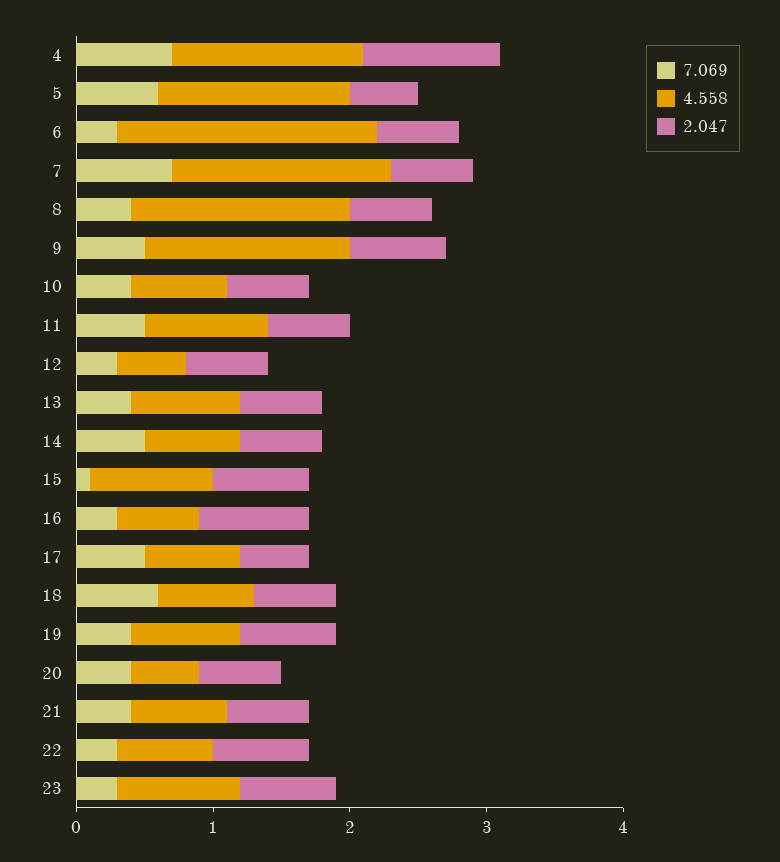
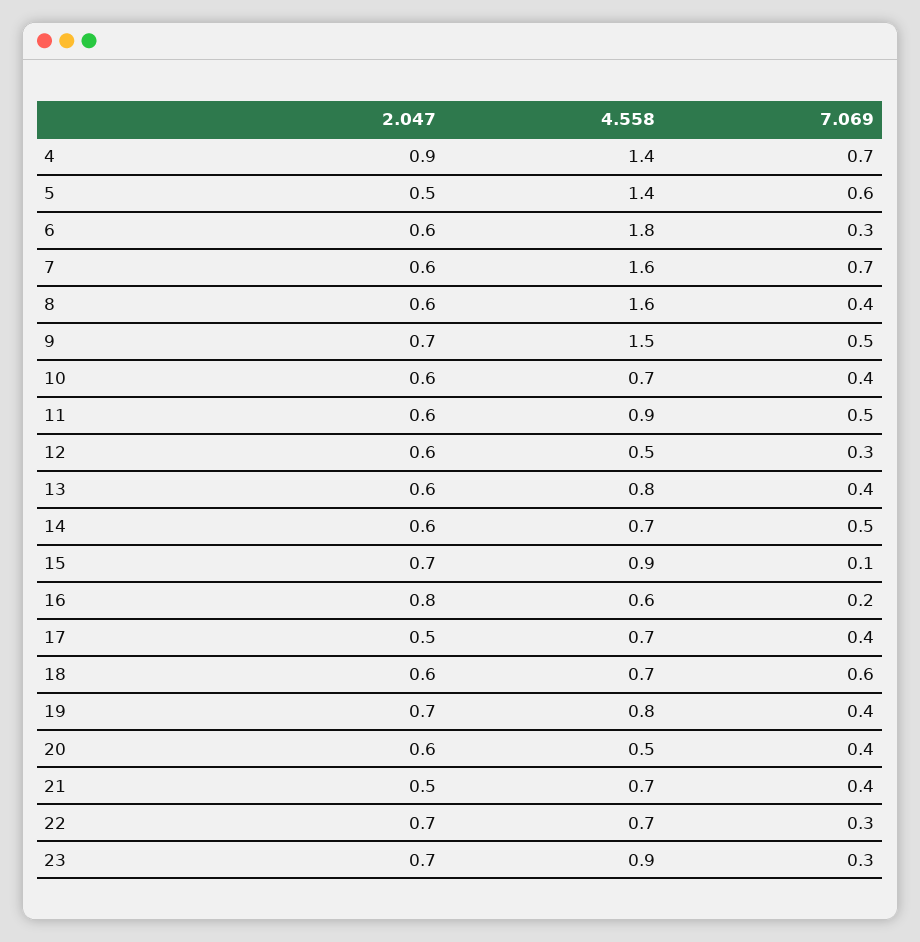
2.047, 4: 1 -> 0.9
4.558, 6: 1.9 -> 1.8
7.069, 16: 0.3 -> 0.2
7.069, 17: 0.5 -> 0.4
2.047, 21: 0.6 -> 0.5

